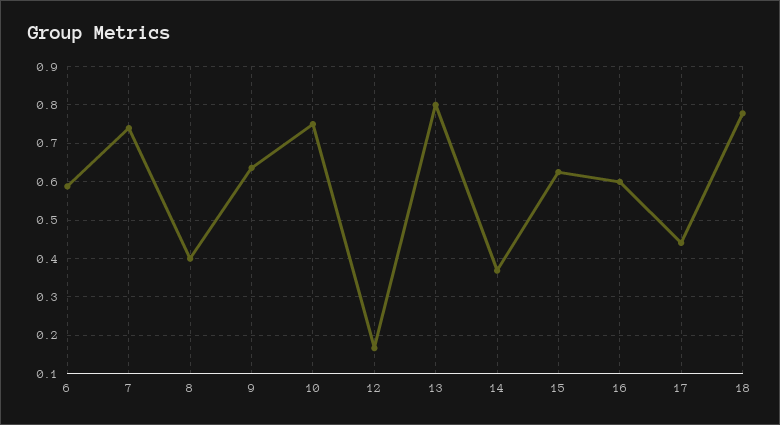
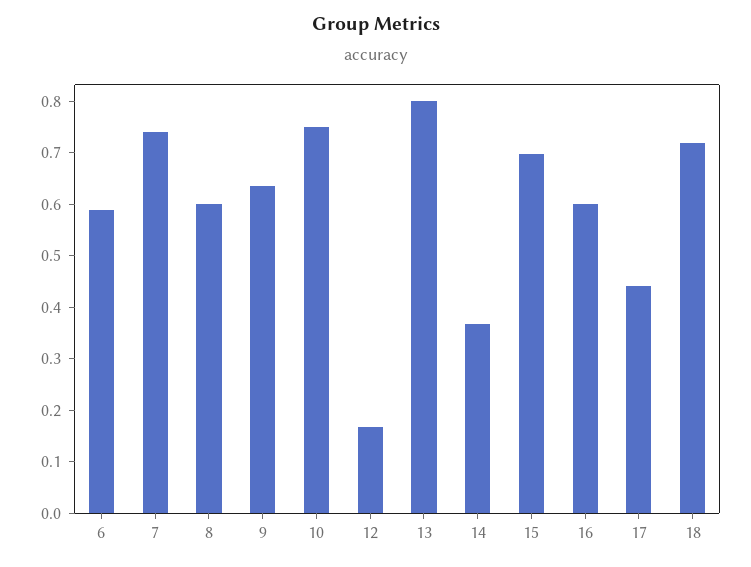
8: 0.4 -> 0.6
15: 0.62 -> 0.7
18: 0.78 -> 0.72

